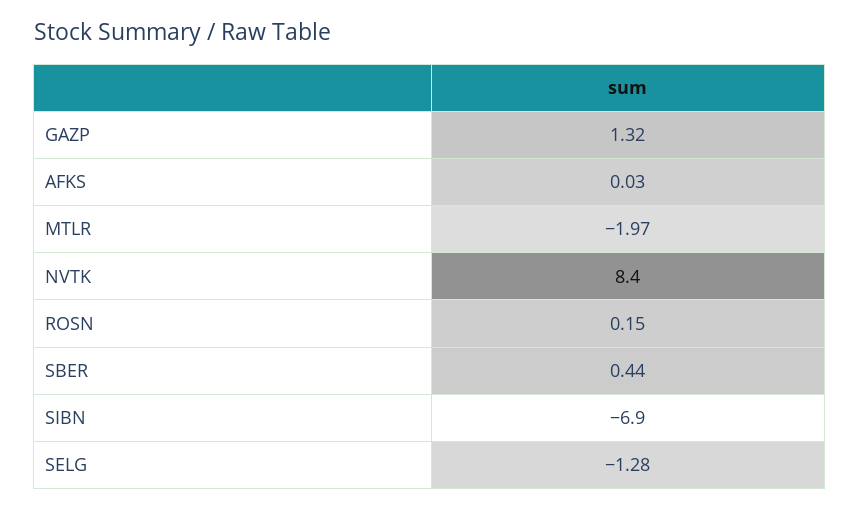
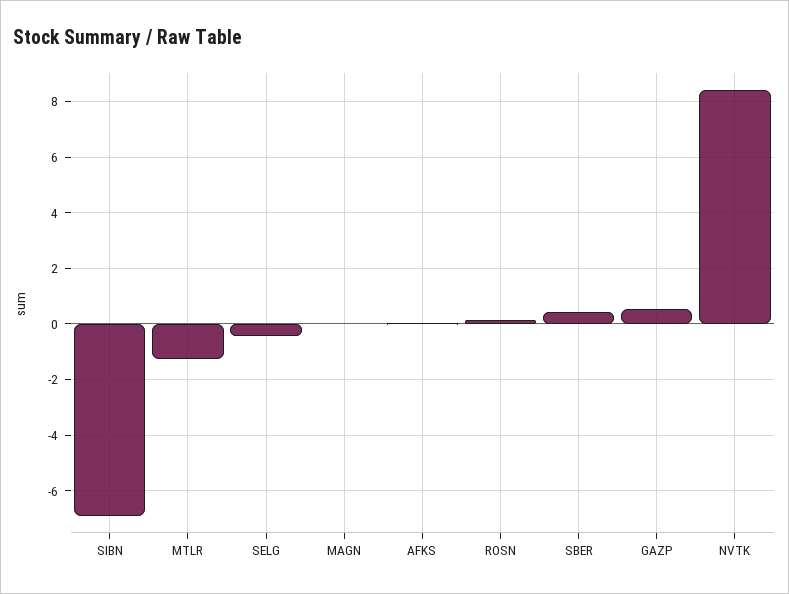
GAZP: 1.32 -> 0.5
MTLR: -1.97 -> -1.25
SELG: -1.28 -> -0.5
MAGN: none -> 0

